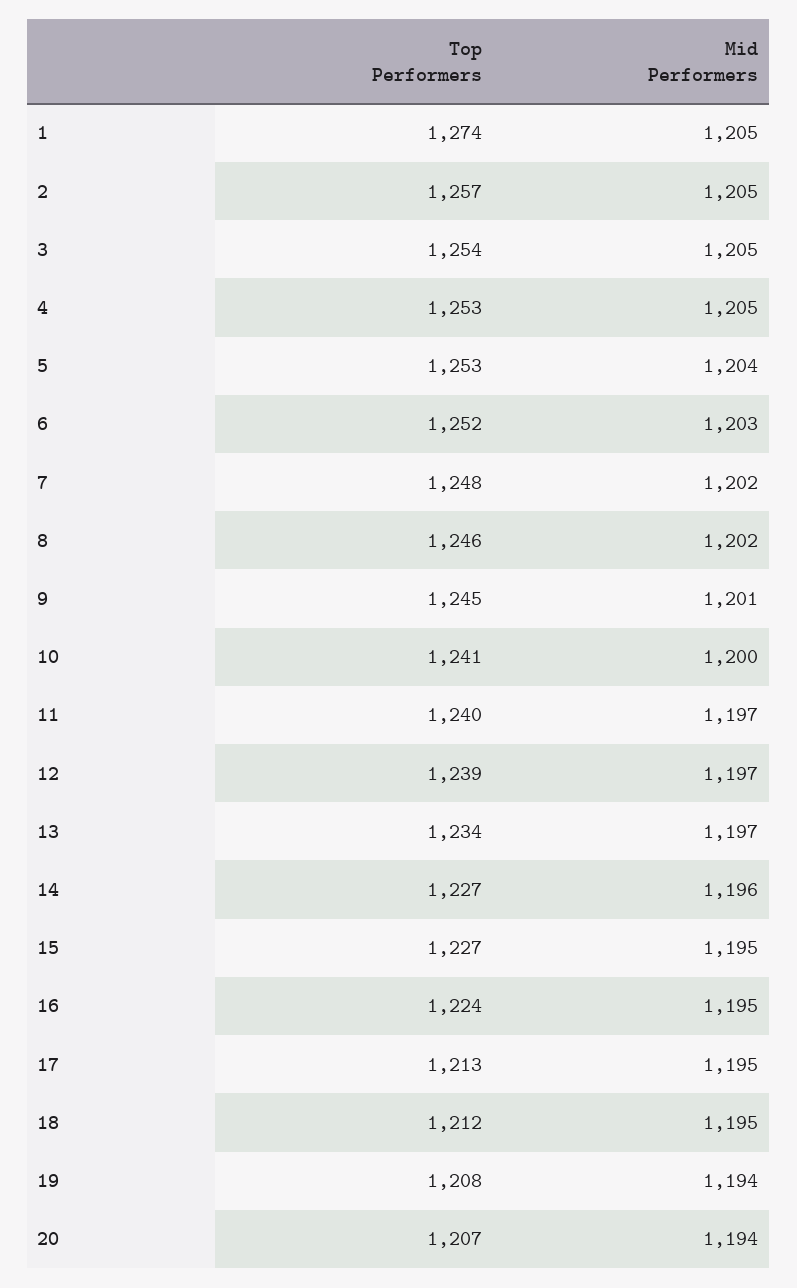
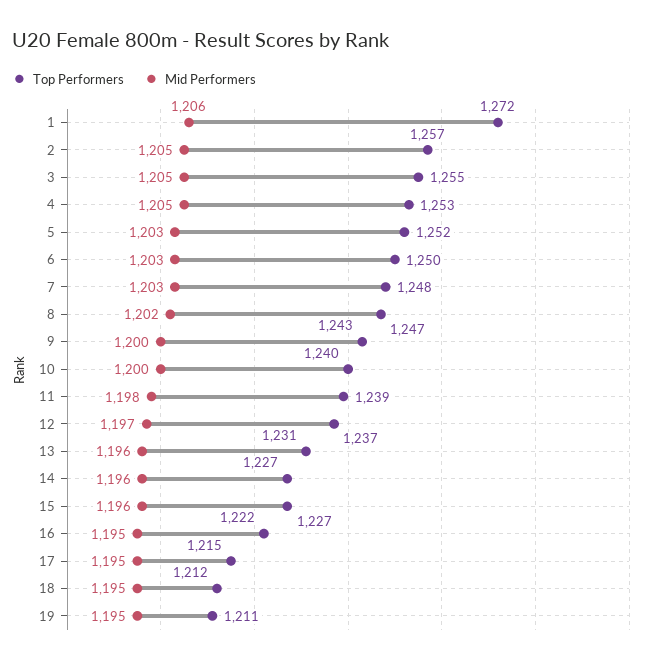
Top Performers, 1: 1274 -> 1272
Mid Performers, 1: 1205 -> 1206
Top Performers, 3: 1254 -> 1255
Top Performers, 5: 1253 -> 1252
Mid Performers, 5: 1204 -> 1203
Top Performers, 6: 1252 -> 1250
Mid Performers, 7: 1202 -> 1203
Top Performers, 8: 1246 -> 1247
Top Performers, 9: 1245 -> 1243
Mid Performers, 9: 1201 -> 1200
Top Performers, 10: 1241 -> 1240
Top Performers, 11: 1240 -> 1239
Mid Performers, 11: 1197 -> 1198
Top Performers, 12: 1239 -> 1237
Top Performers, 13: 1234 -> 1231
Mid Performers, 13: 1197 -> 1196
Mid Performers, 15: 1195 -> 1196
Top Performers, 16: 1224 -> 1222
Top Performers, 17: 1213 -> 1215
Top Performers, 19: 1208 -> 1211
Mid Performers, 19: 1194 -> 1195
Top Performers, 20: 1207 -> none
Mid Performers, 20: 1194 -> none

